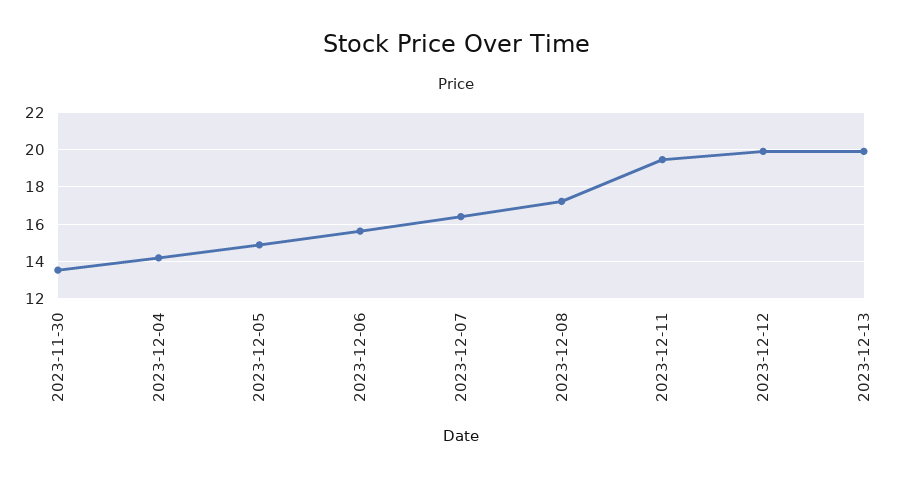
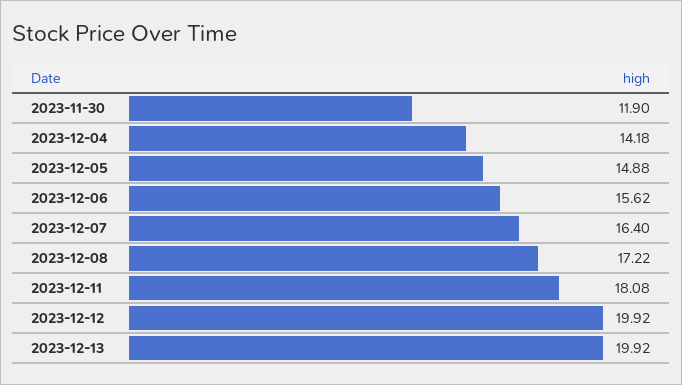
2023-11-30: 13.5 -> 11.9
2023-12-11: 19.5 -> 18.08

